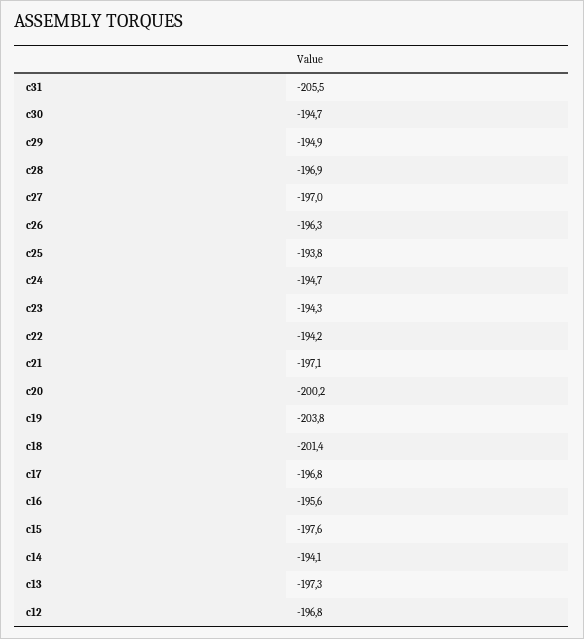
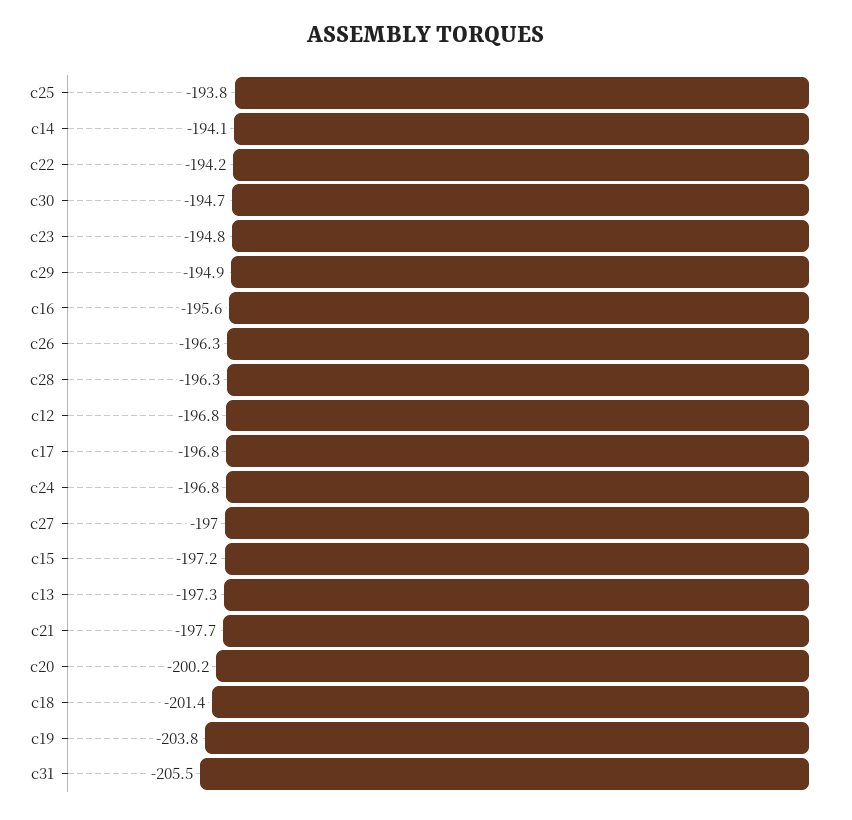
c28: -196.9 -> -196.3
c24: -194.7 -> -196.8
c23: -194.3 -> -194.8
c21: -197.1 -> -197.7
c15: -197.6 -> -197.2

